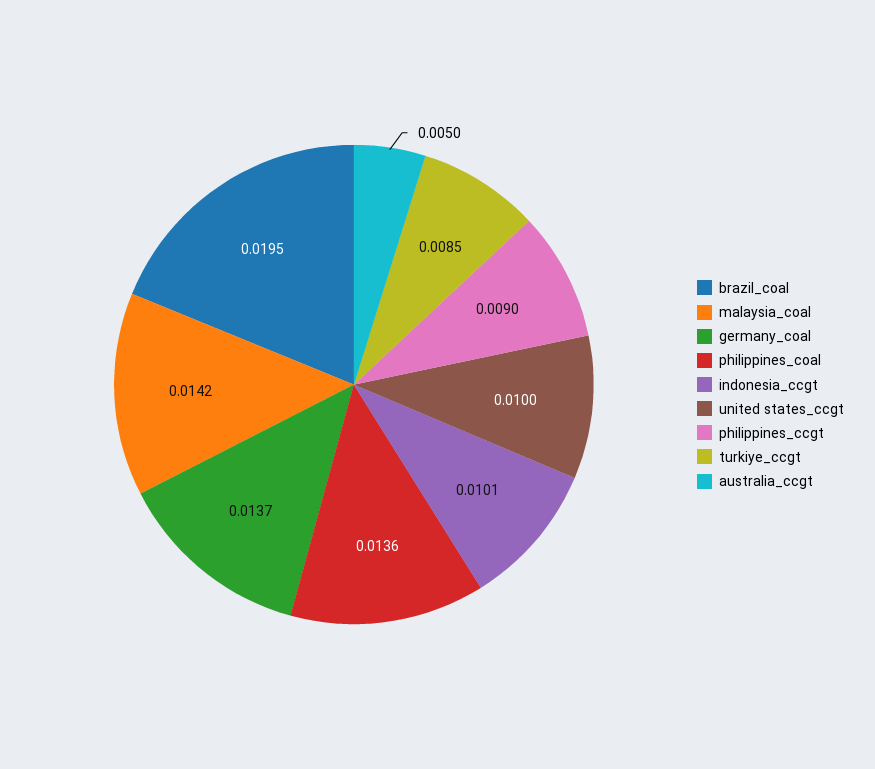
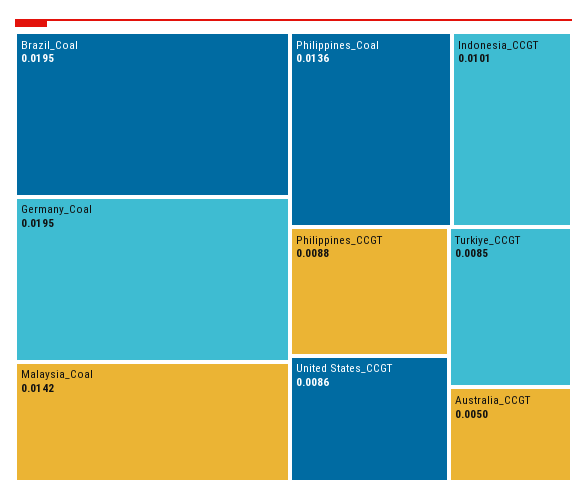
germany_coal: 0.0137 -> 0.0195
united states_ccgt: 0.01 -> 0.0086
philippines_ccgt: 0.009 -> 0.0088

